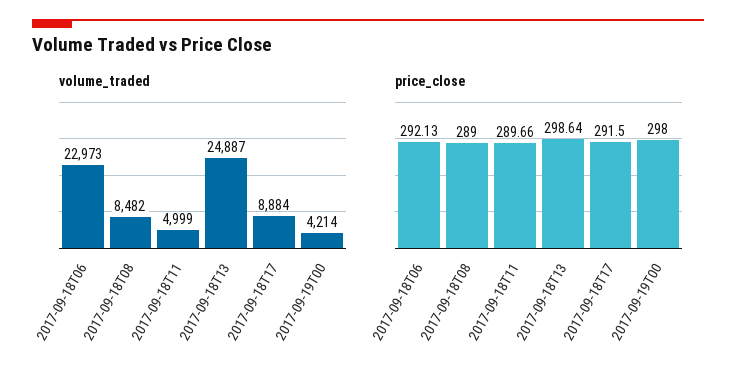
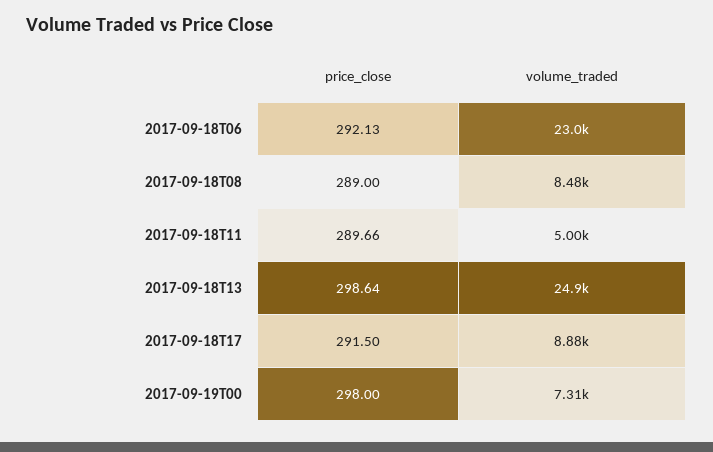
volume_traded, 2017-09-19T00: 4214 -> 7310

